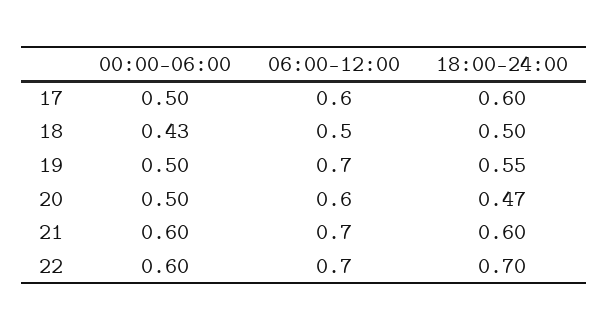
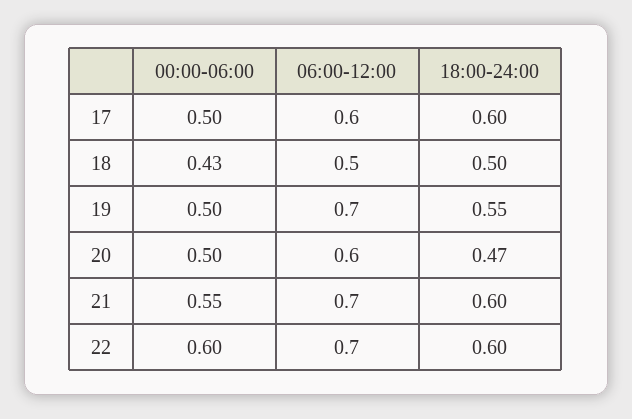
00:00-06:00, 21: 0.6 -> 0.55
18:00-24:00, 22: 0.7 -> 0.6

